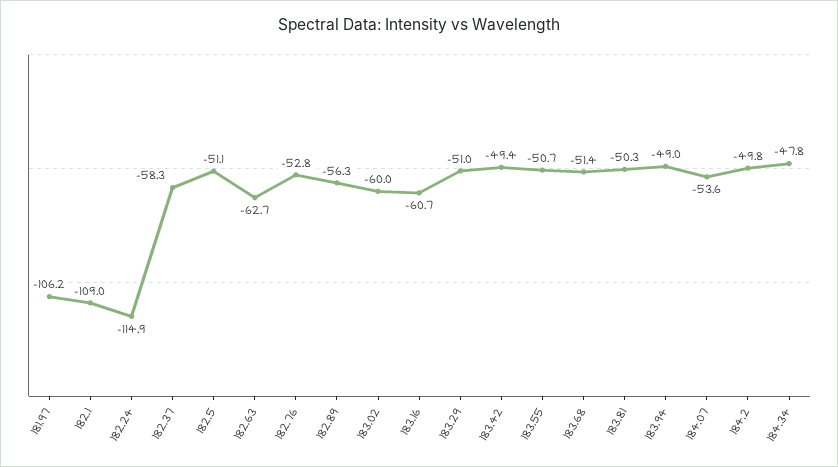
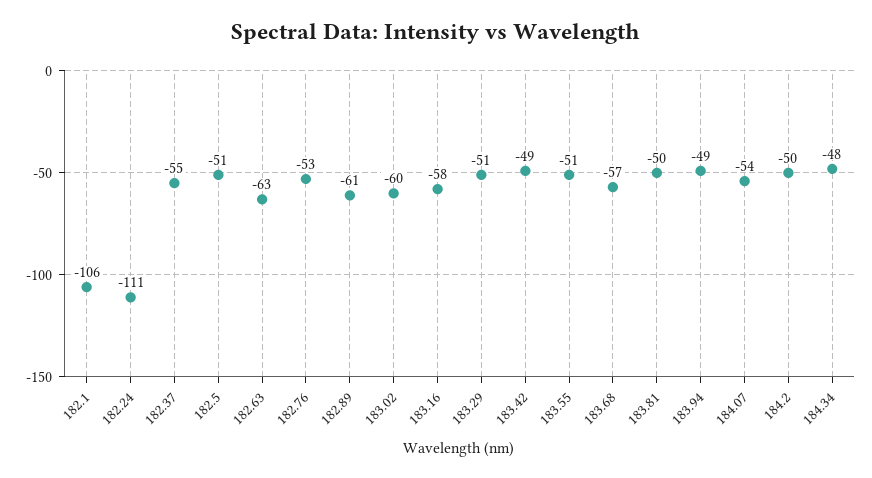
181.97: -106.2 -> none
182.1: -109 -> -106
182.24: -114.9 -> -111
182.37: -58.3 -> -55
182.89: -56.3 -> -61
183.16: -60.7 -> -58
183.68: -51.4 -> -57

